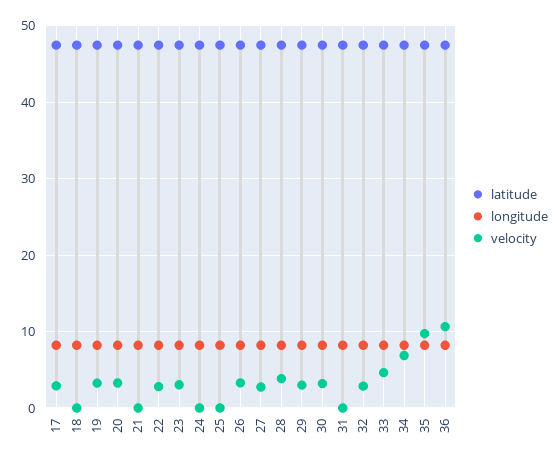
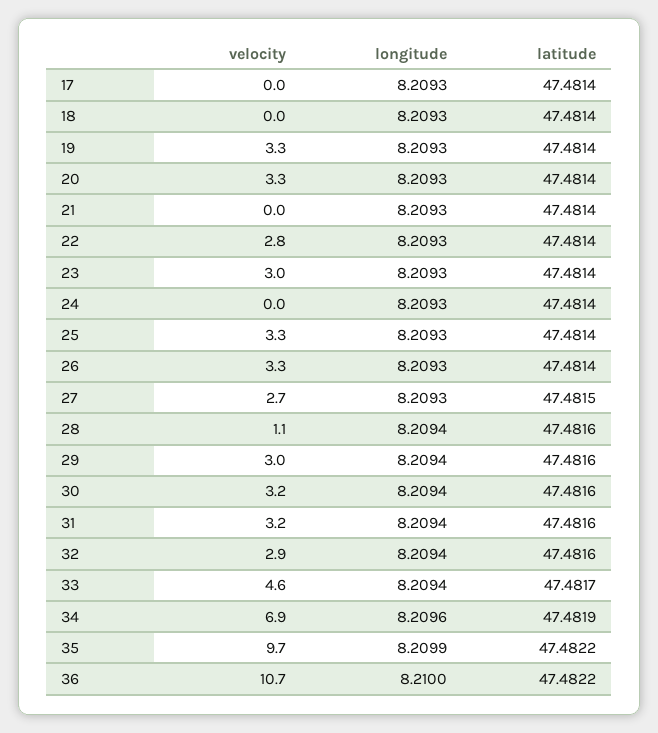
velocity, 17: 3 -> 0
velocity, 25: 0 -> 3.3
velocity, 28: 4 -> 1.1
velocity, 31: 0 -> 3.2

